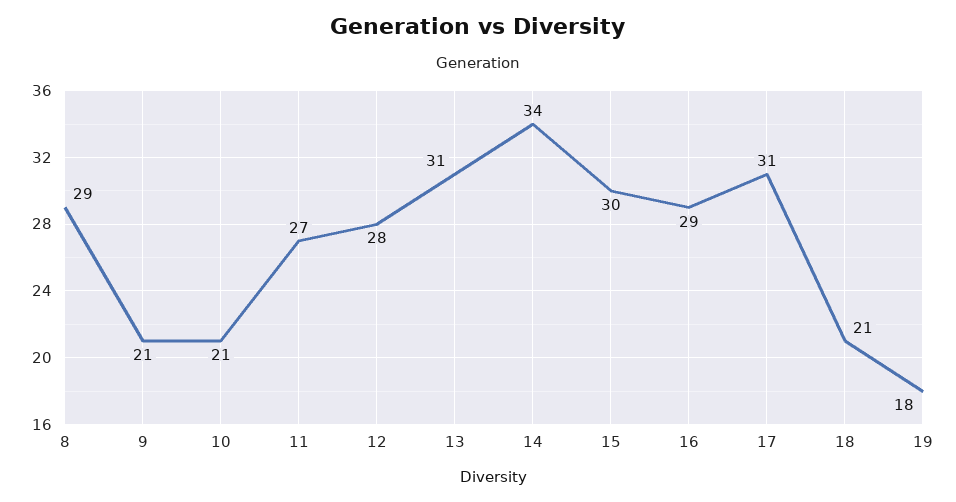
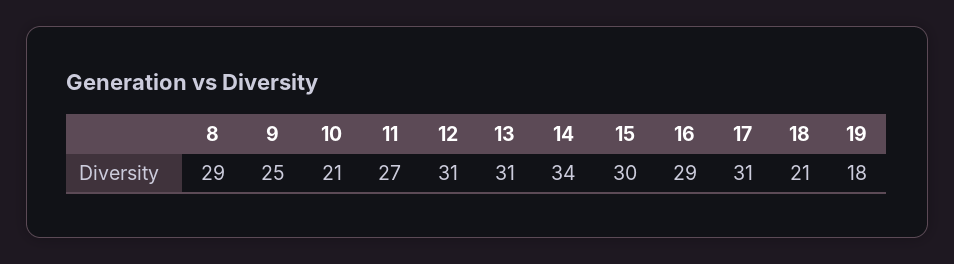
9: 21 -> 25
12: 28 -> 31

